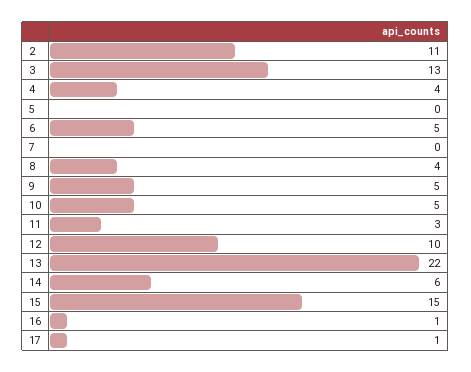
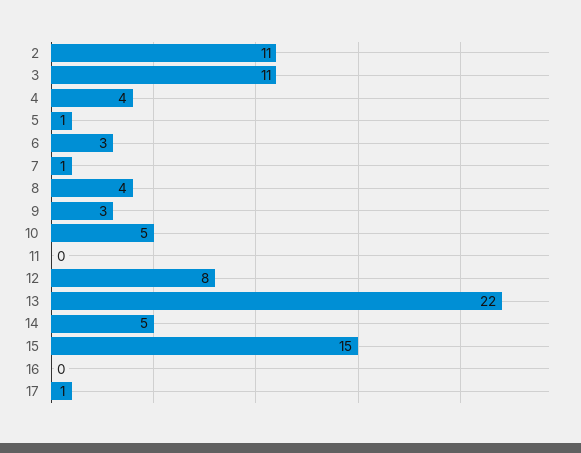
3: 13 -> 11
5: 0 -> 1
6: 5 -> 3
7: 0 -> 1
9: 5 -> 3
11: 3 -> 0
12: 10 -> 8
14: 6 -> 5
16: 1 -> 0

